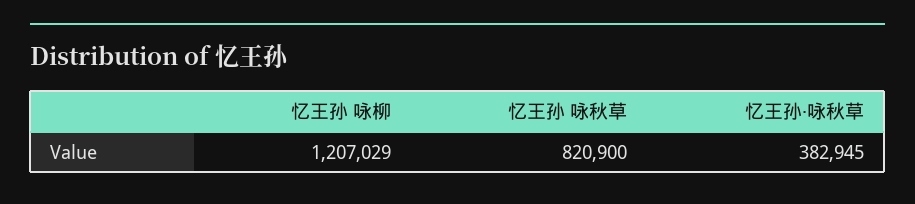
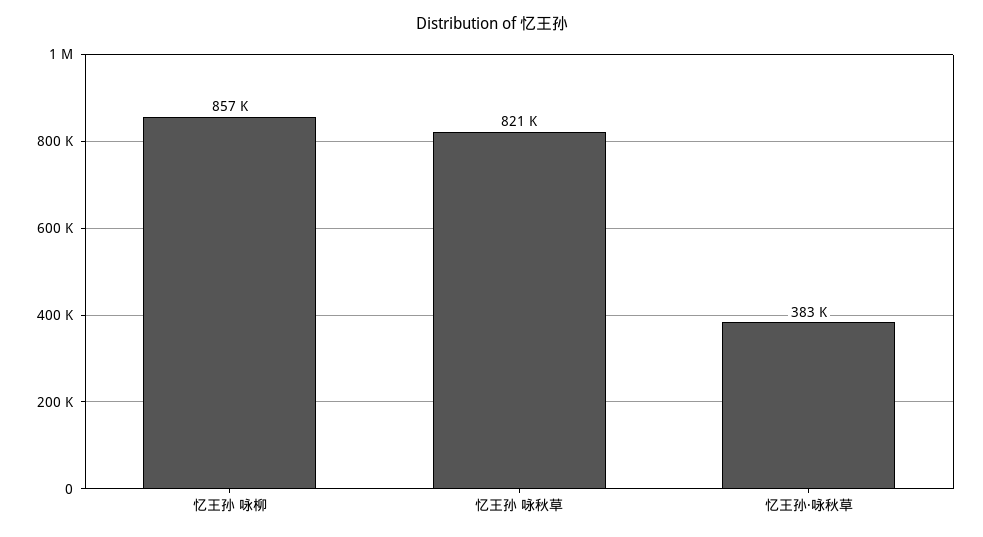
忆王孙 咏柳: 1207029 -> 857000

